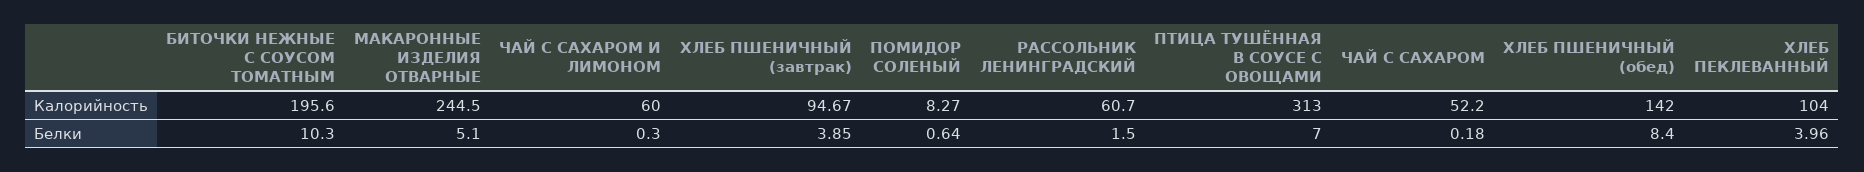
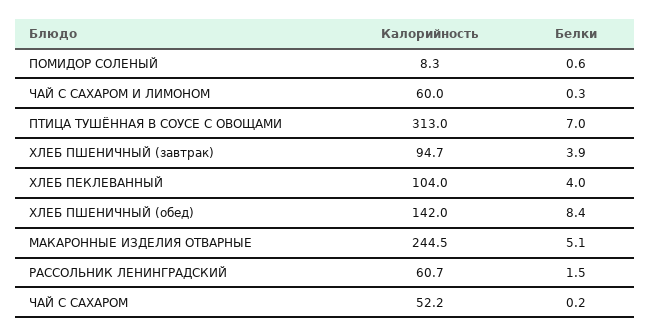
БИТОЧКИ НЕЖНЫЕ С СОУСОМ ТОМАТНЫМ, Калорийность: 195.6 -> none
БИТОЧКИ НЕЖНЫЕ С СОУСОМ ТОМАТНЫМ, Белки: 10.3 -> none

